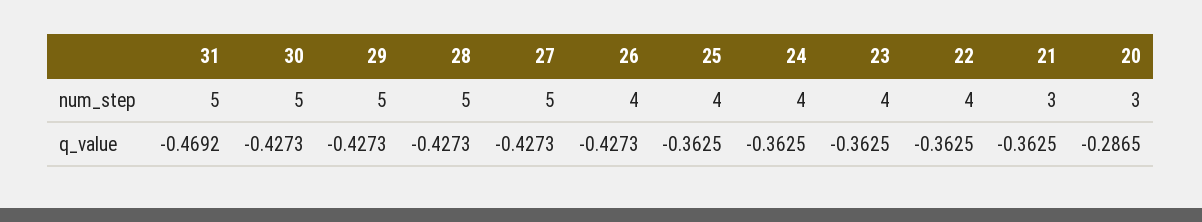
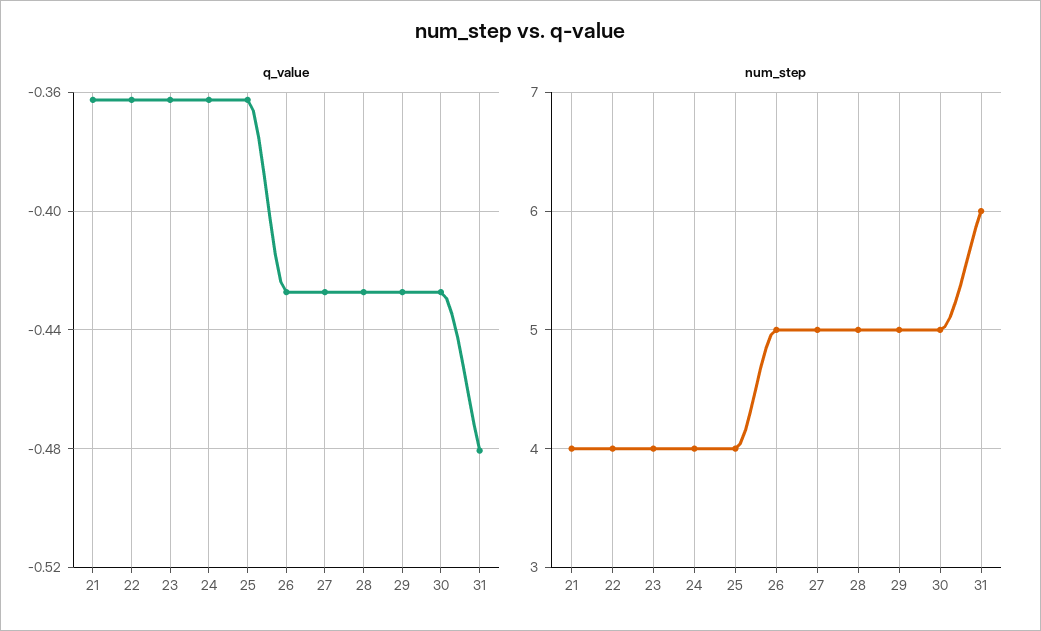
num_step, 31: 5 -> 6
num_step, 26: 4 -> 5
num_step, 21: 3 -> 4
num_step, 20: 3 -> none
q_value, 31: -0.4692 -> -0.48
q_value, 20: -0.2865 -> none

